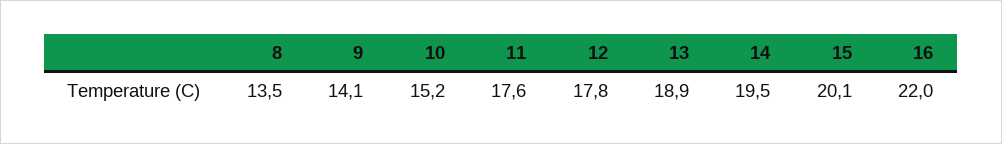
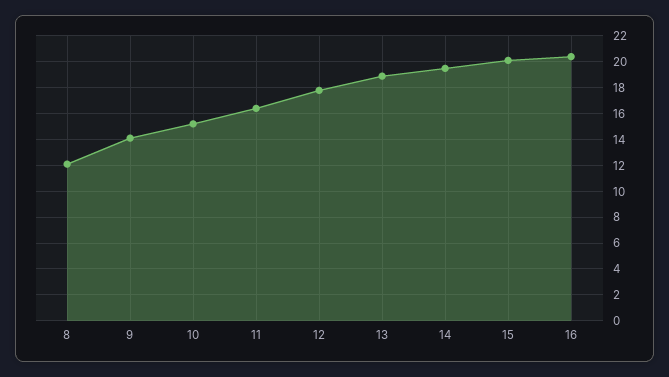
8: 13.5 -> 12
11: 17.6 -> 16.5
16: 22 -> 20.5

